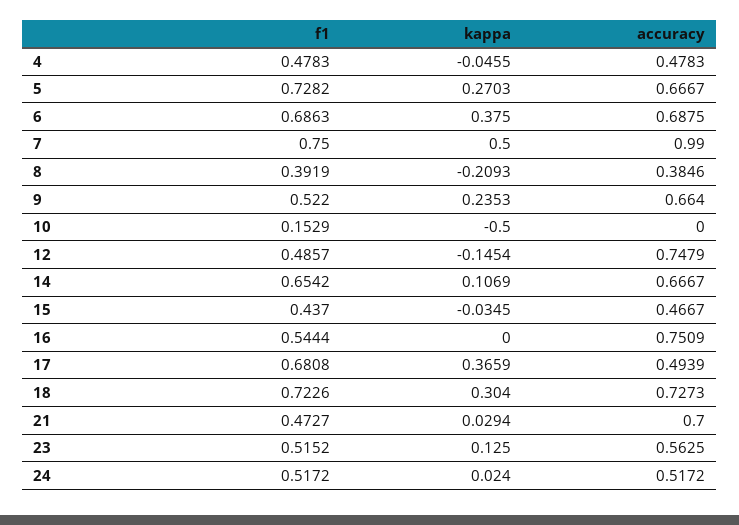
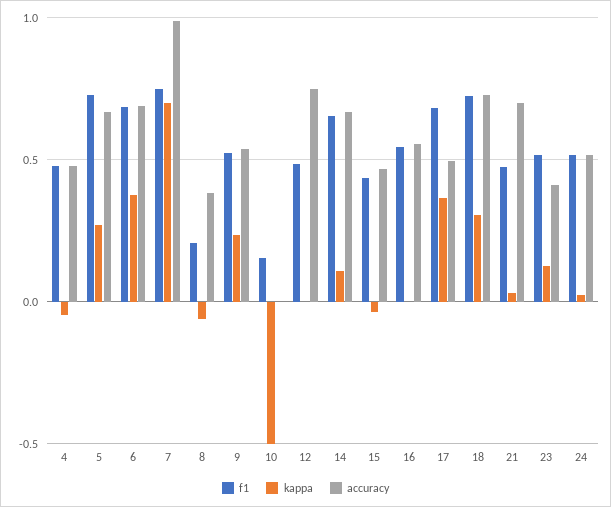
kappa, 7: 0.5 -> 0.7
f1, 8: 0.3919 -> 0.2
kappa, 8: -0.2093 -> -0.05
accuracy, 9: 0.664 -> 0.55
kappa, 12: -0.1454 -> 0
accuracy, 16: 0.7509 -> 0.55
accuracy, 23: 0.5625 -> 0.4

